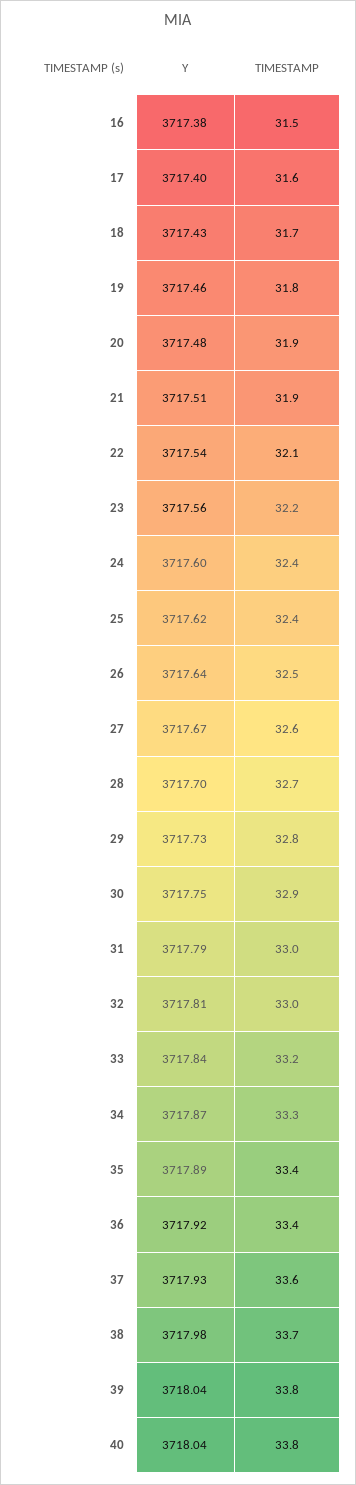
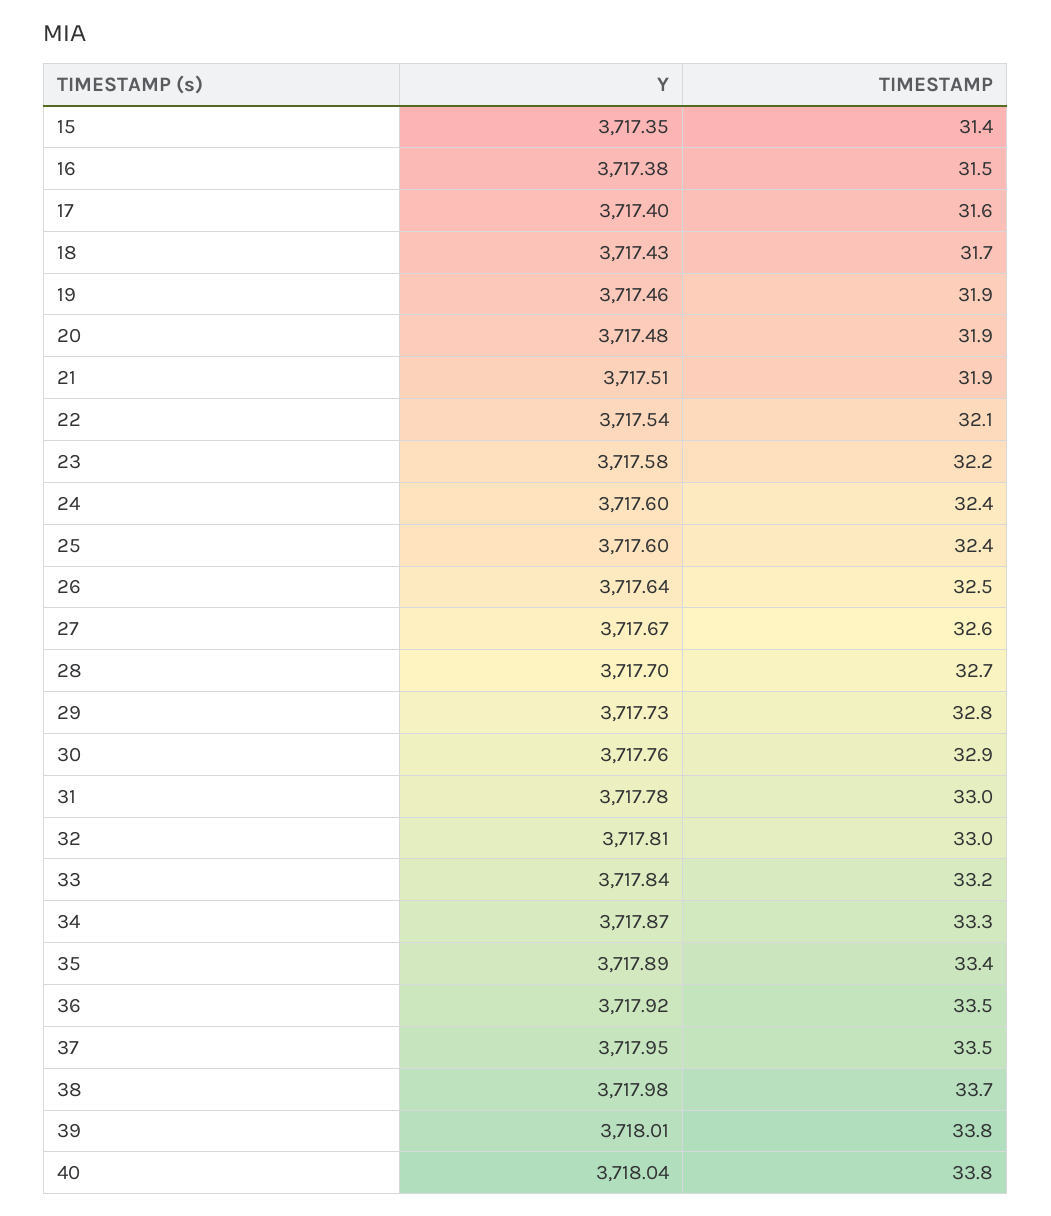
TIMESTAMP, 19: 31.8 -> 31.9
Y, 23: 3717.56 -> 3717.58
Y, 25: 3717.62 -> 3717.6
Y, 30: 3717.75 -> 3717.76
Y, 31: 3717.79 -> 3717.78
TIMESTAMP, 36: 33.4 -> 33.5
Y, 37: 3717.93 -> 3717.95
TIMESTAMP, 37: 33.6 -> 33.5
Y, 39: 3718.04 -> 3718.01
Y, 15: none -> 3717.35
TIMESTAMP, 15: none -> 31.4

